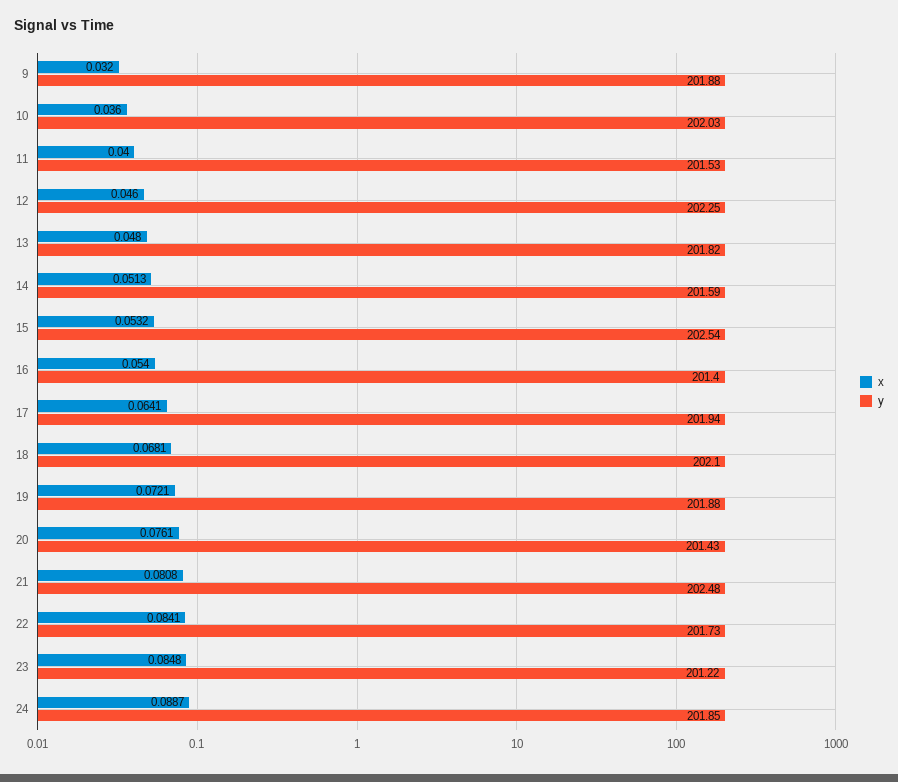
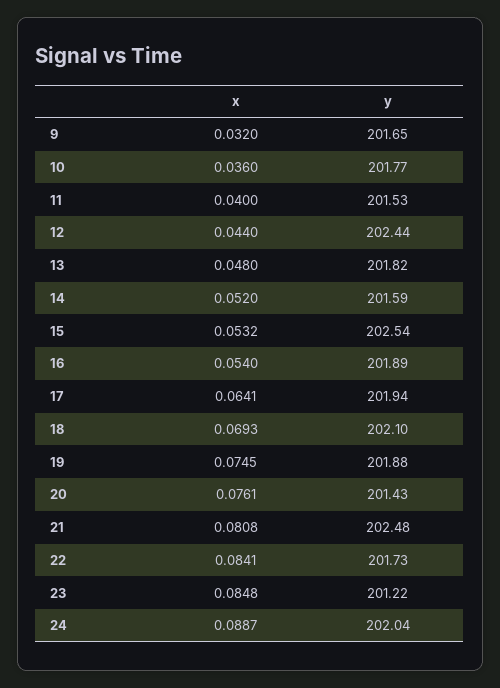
y, 9: 201.88 -> 201.65
y, 10: 202.03 -> 201.77
x, 12: 0.046 -> 0.044
y, 12: 202.25 -> 202.44
x, 14: 0.0513 -> 0.052
y, 16: 201.4 -> 201.89
x, 18: 0.0681 -> 0.0693
x, 19: 0.0721 -> 0.0745
y, 24: 201.85 -> 202.04

